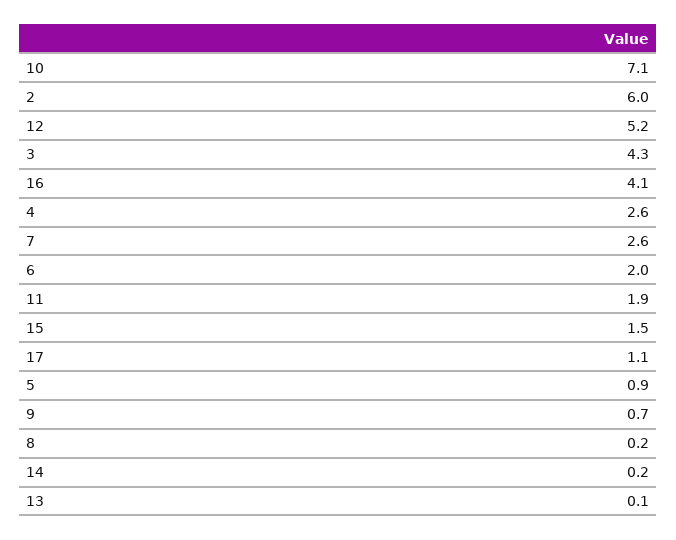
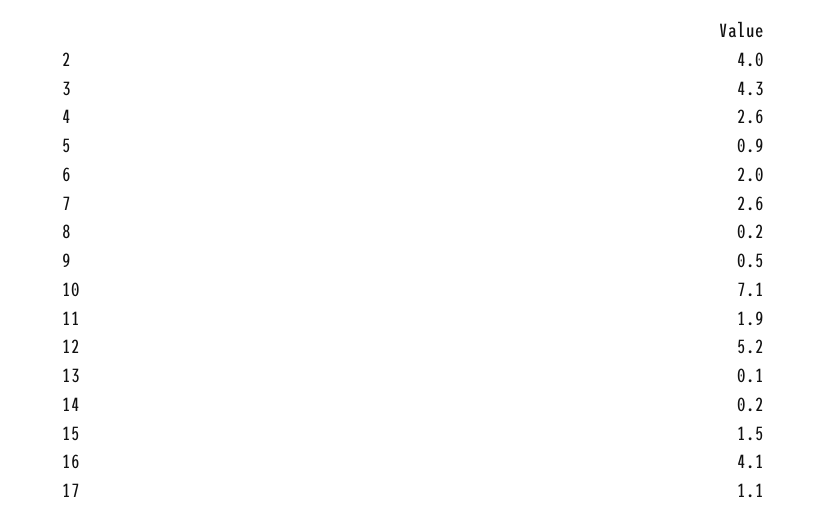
2: 6 -> 4
9: 0.7 -> 0.5

